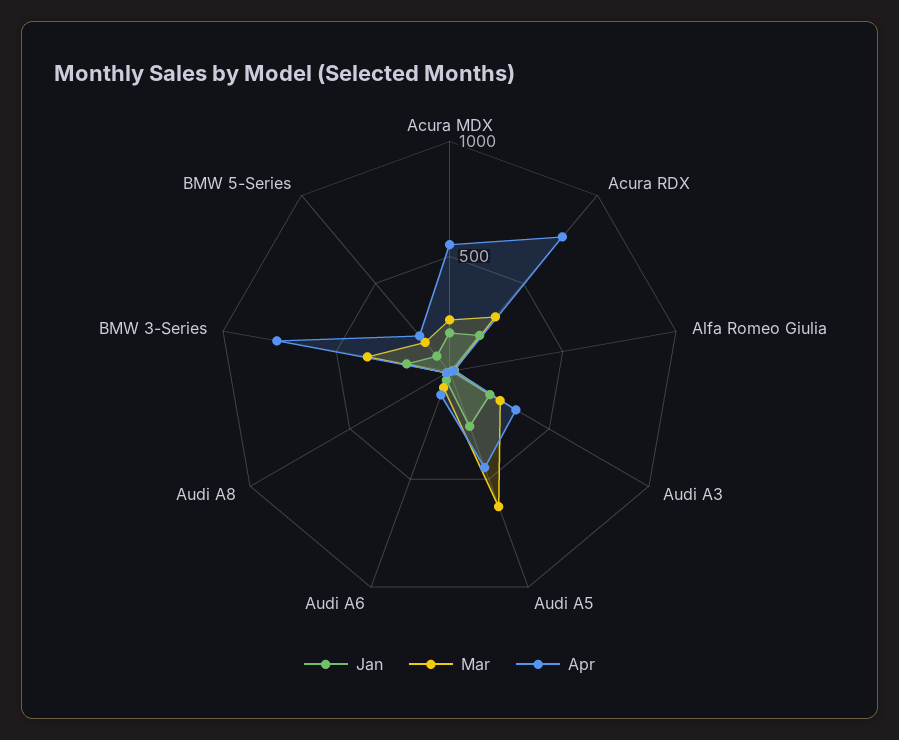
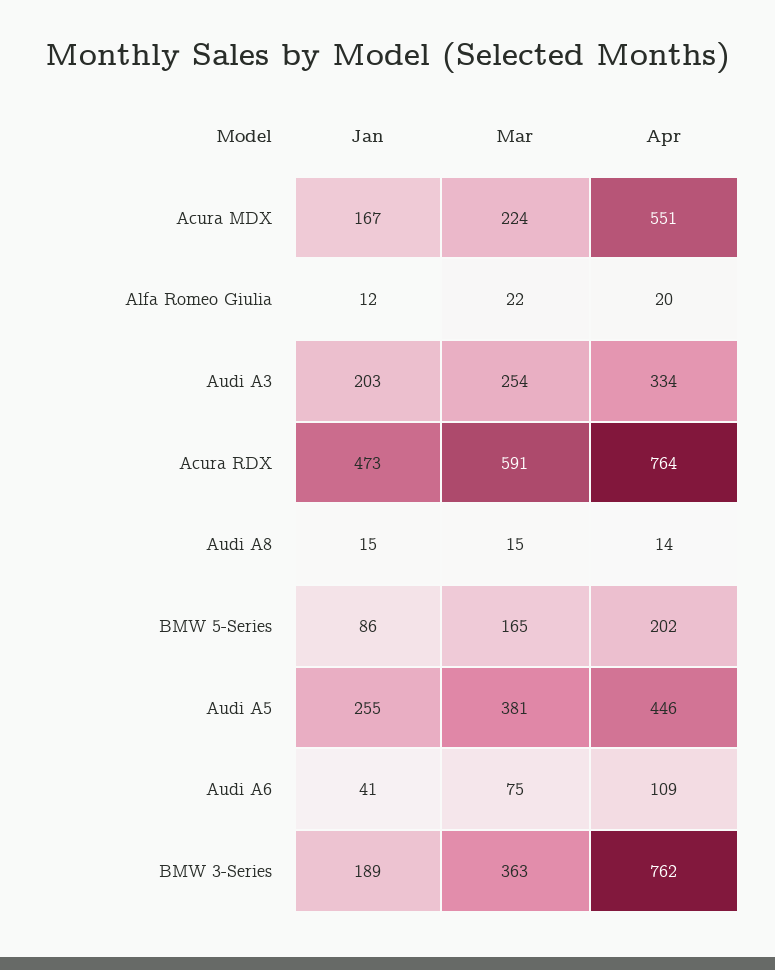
Jan, Acura RDX: 200 -> 473
Mar, Acura RDX: 300 -> 591
Mar, Audi A5: 600 -> 381

